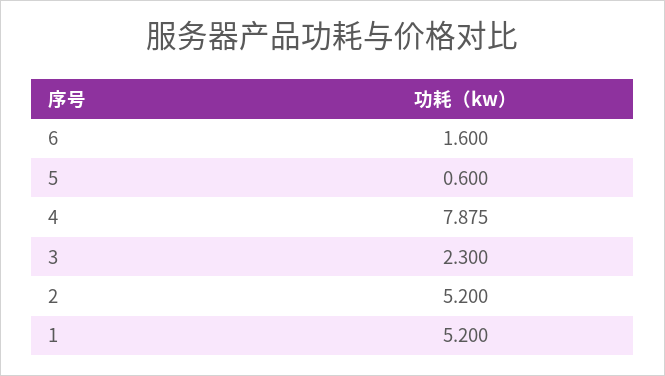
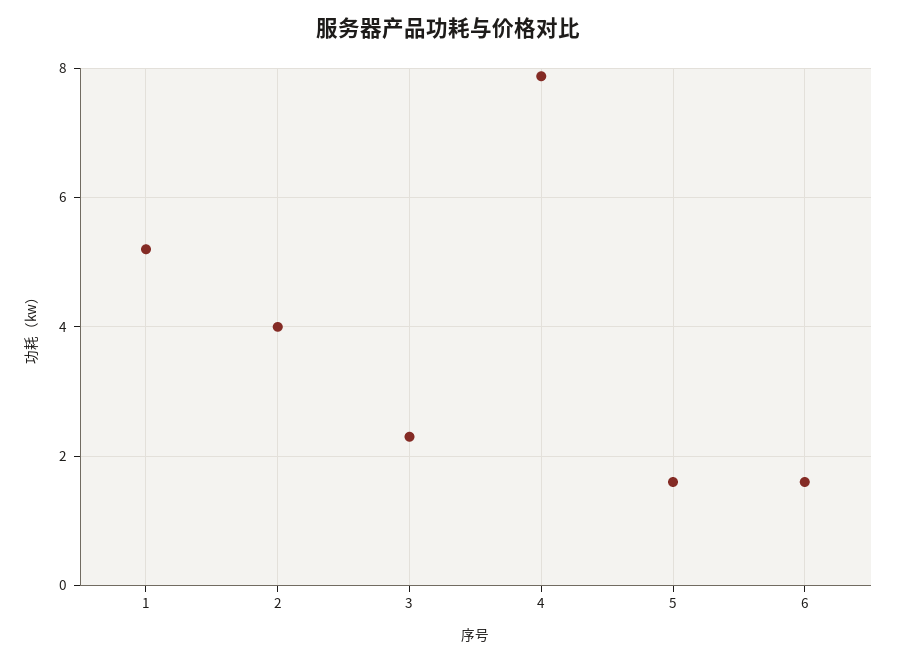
5: 0.6 -> 1.6
2: 5.2 -> 4

